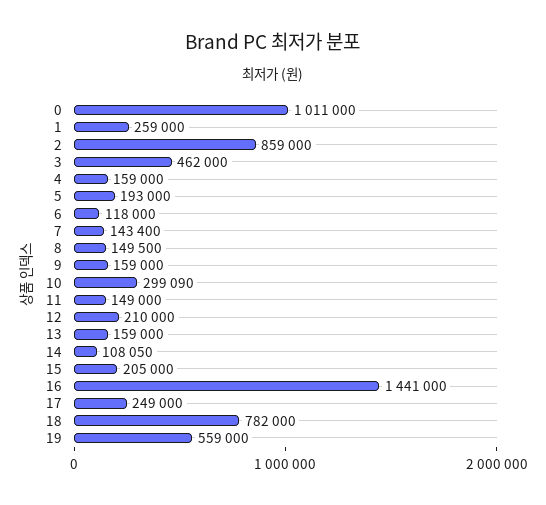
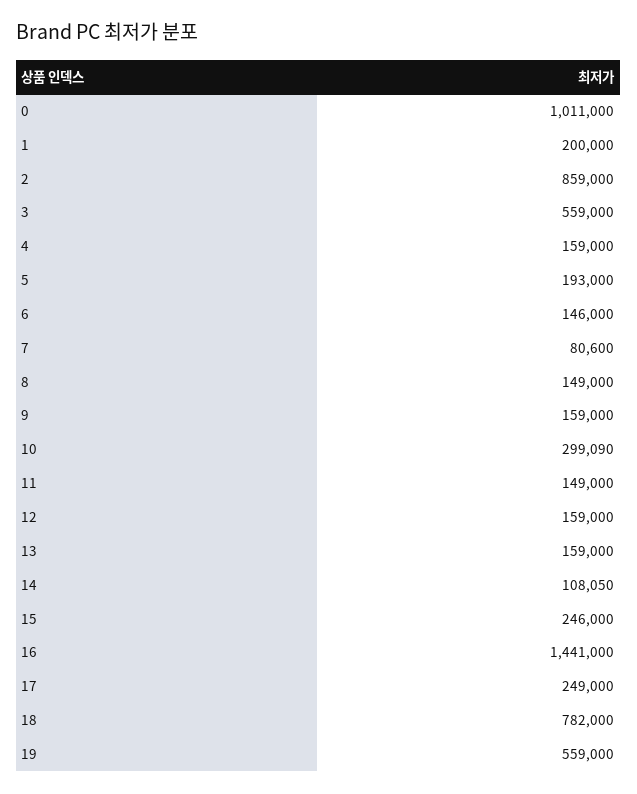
1: 259000 -> 200000
3: 462000 -> 559000
6: 118000 -> 146000
7: 143400 -> 80600
8: 149500 -> 149000
12: 210000 -> 159000
15: 205000 -> 246000

